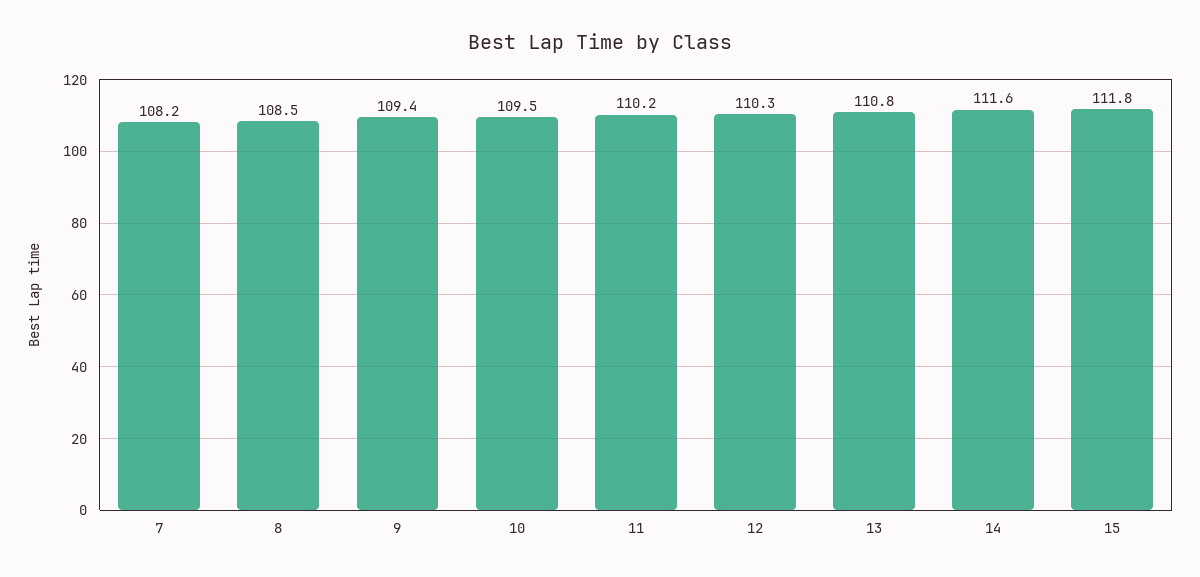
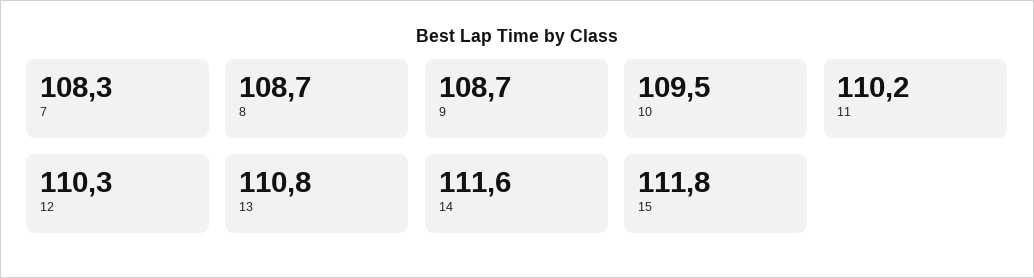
7: 108.2 -> 108.3
8: 108.5 -> 108.7
9: 109.4 -> 108.7

